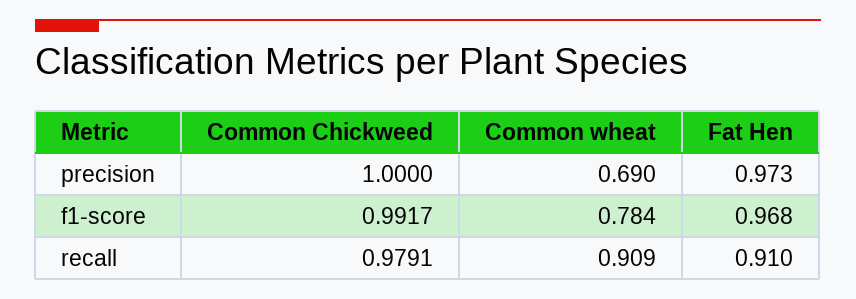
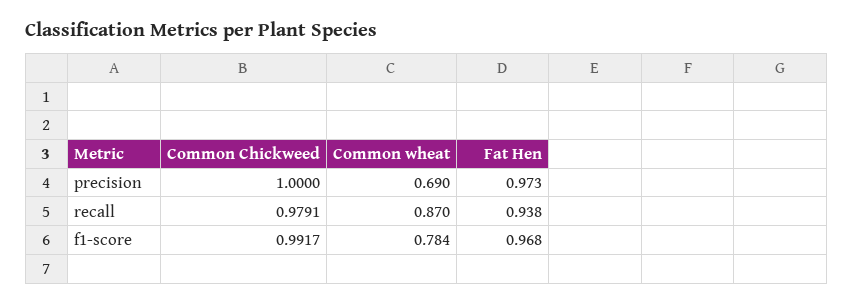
Common wheat, recall: 0.909 -> 0.87
Fat Hen, recall: 0.91 -> 0.938

